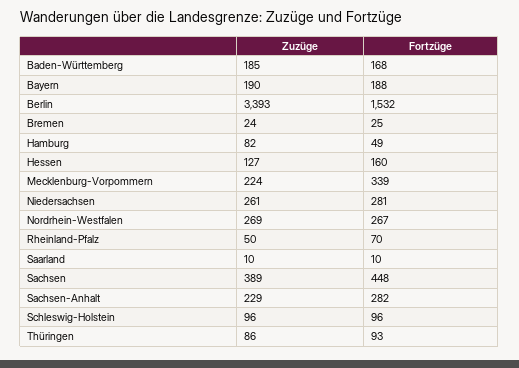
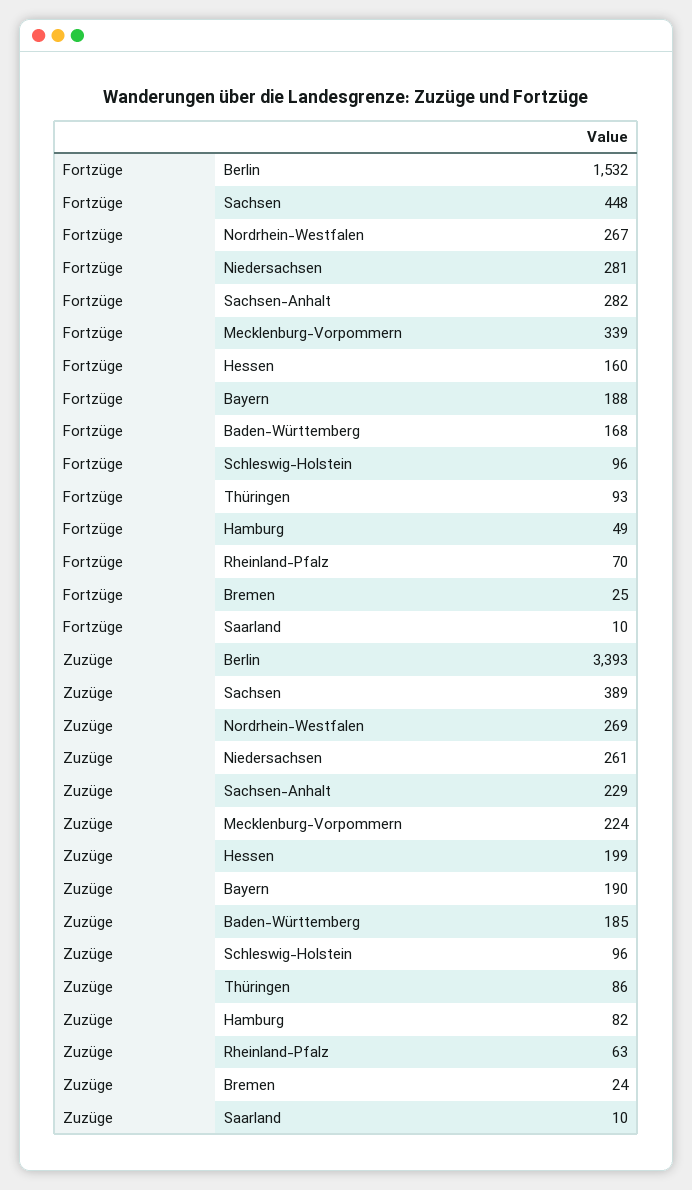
Zuzüge, Hessen: 127 -> 199
Zuzüge, Rheinland-Pfalz: 50 -> 63

